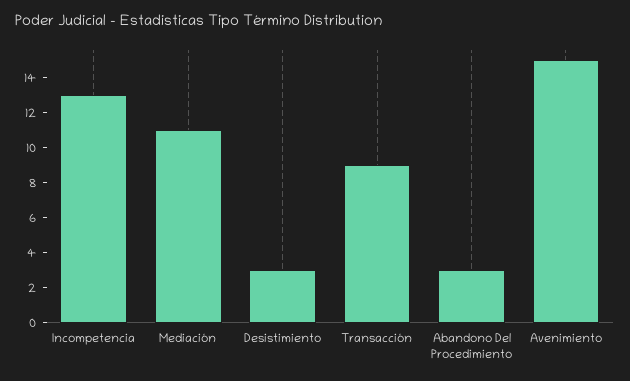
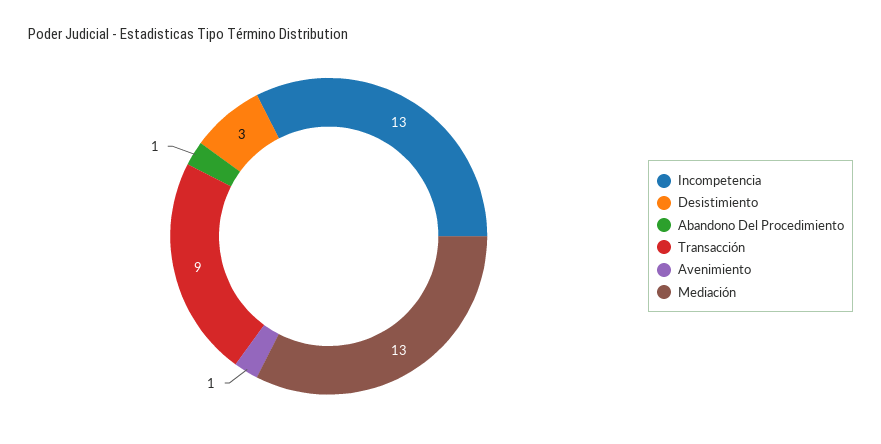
Mediación: 11 -> 13
Abandono Del Procedimiento: 3 -> 1
Avenimiento: 15 -> 1

